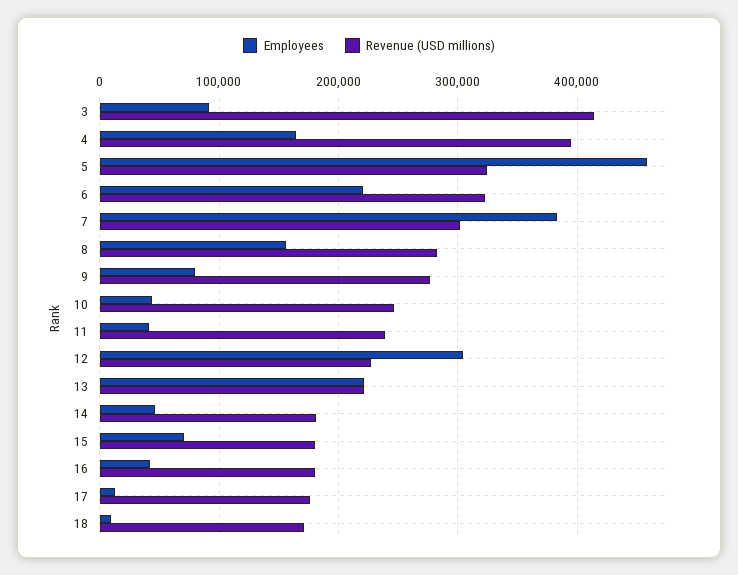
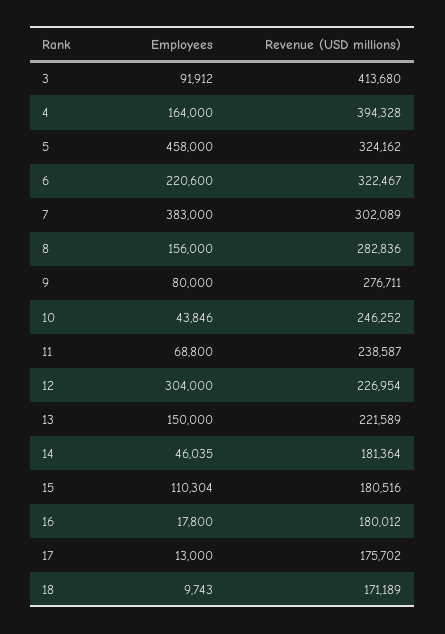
Employees, 11: 40000 -> 68800
Employees, 13: 220000 -> 150000
Employees, 15: 70000 -> 110304
Employees, 16: 40000 -> 17800

